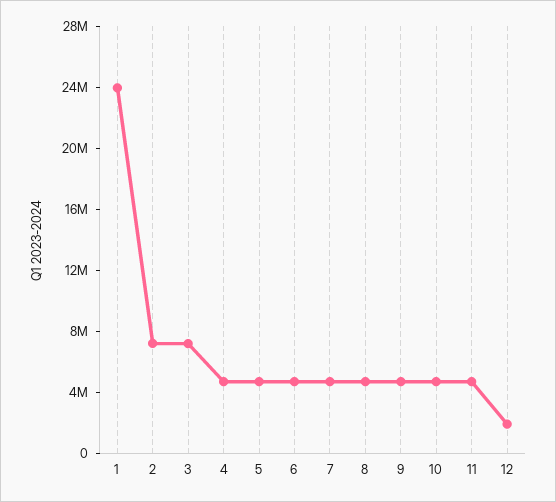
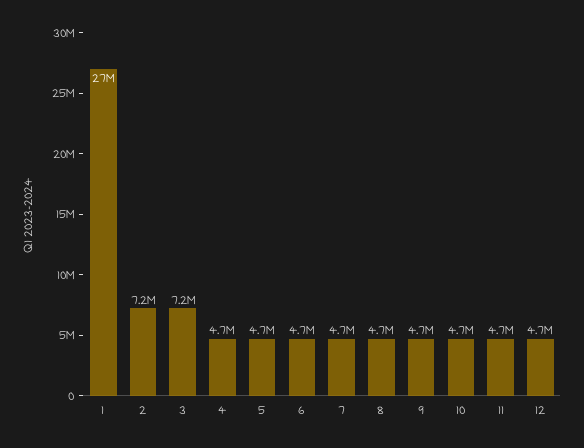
1: 24000000 -> 27000000
12: 2000000 -> 4700000

